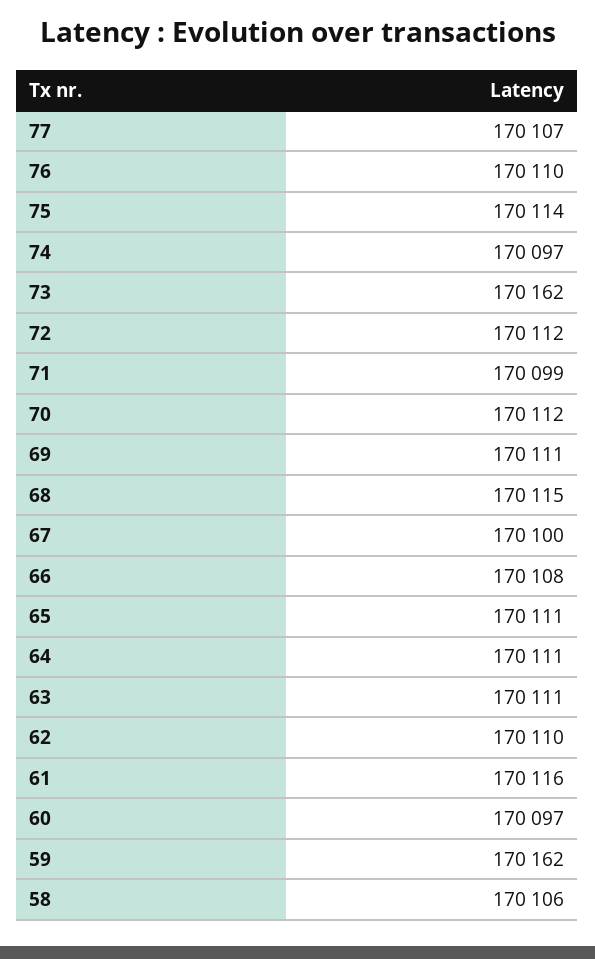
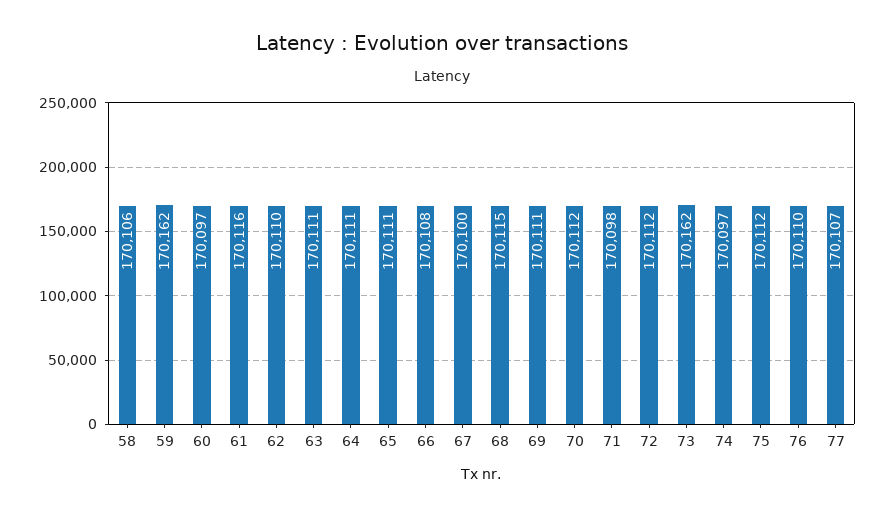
75: 170114 -> 170112
71: 170099 -> 170098

